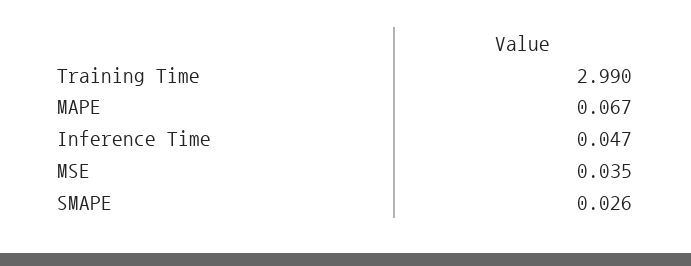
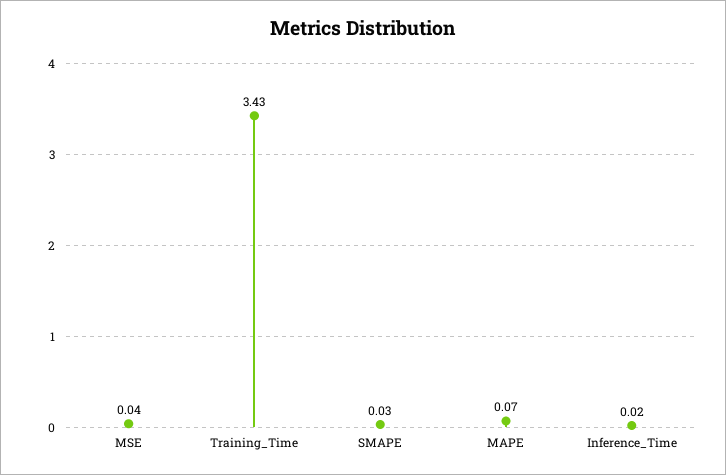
Training Time: 2.99 -> 3.43
Inference Time: 0.047 -> 0.02

